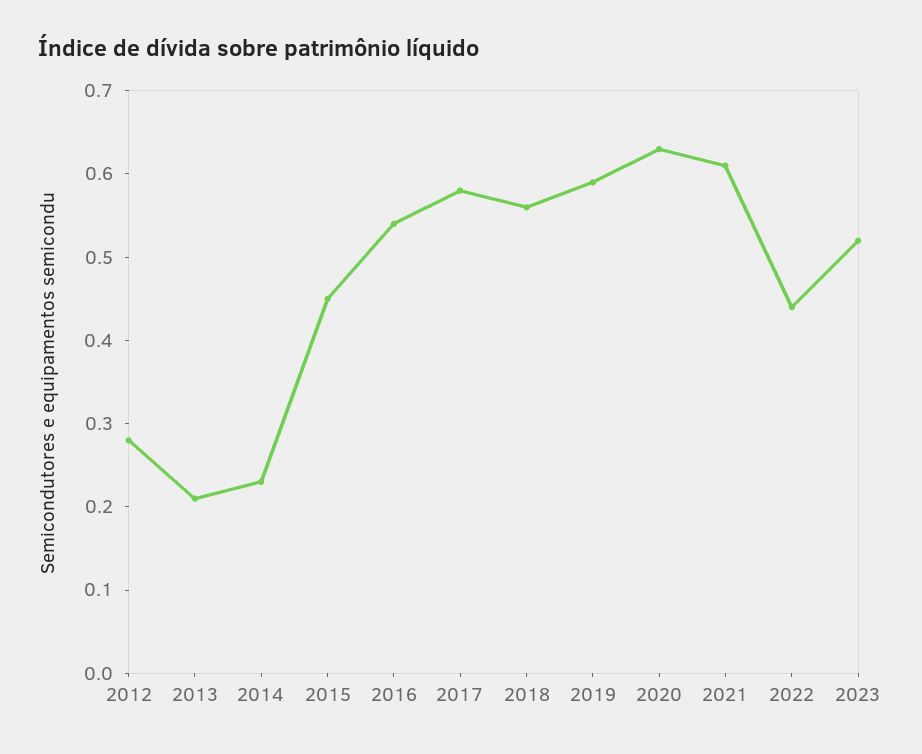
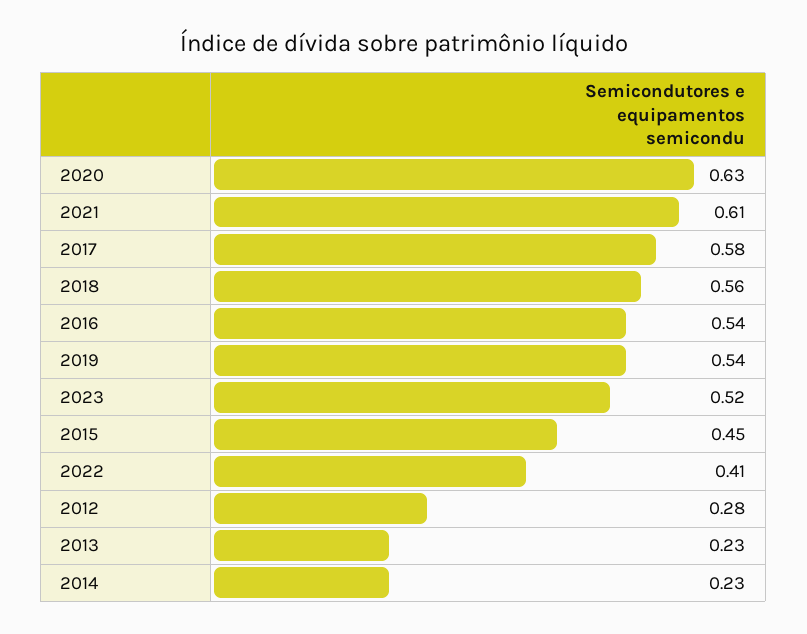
2013: 0.21 -> 0.23
2019: 0.59 -> 0.54
2022: 0.44 -> 0.41

